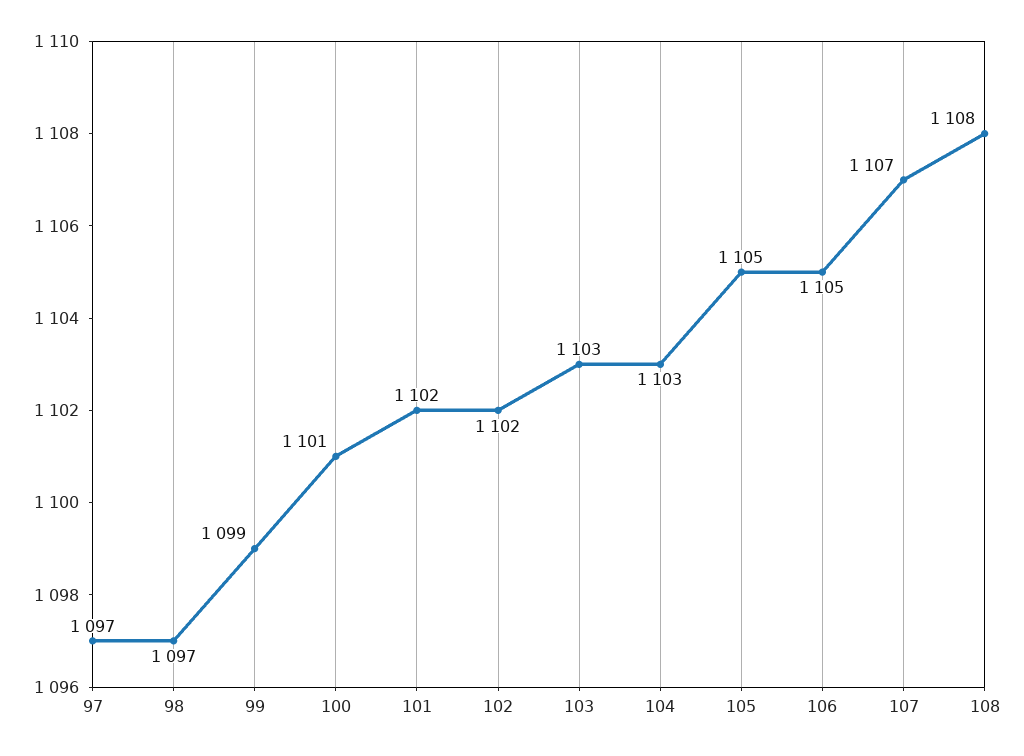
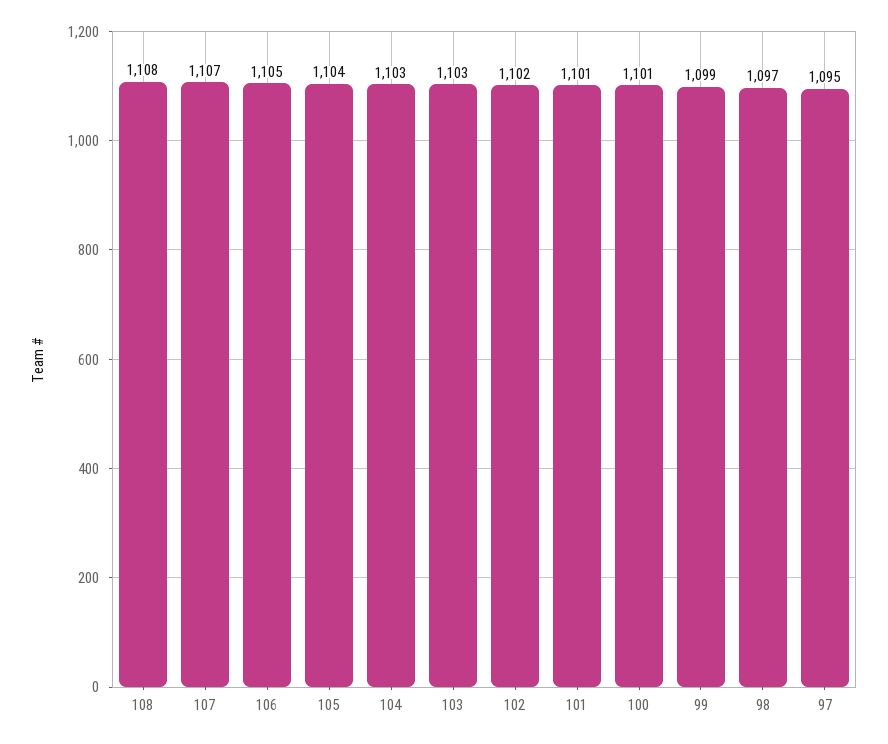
97: 1097 -> 1095
101: 1102 -> 1101
105: 1105 -> 1104

